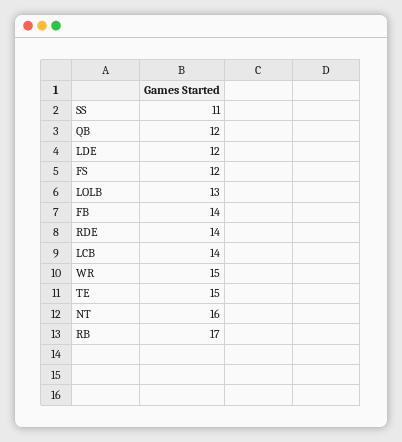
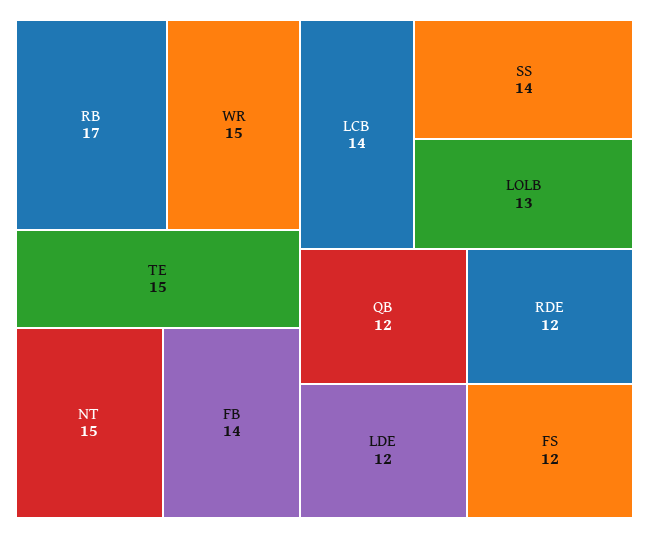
SS: 11 -> 14
RDE: 14 -> 12
NT: 16 -> 15

